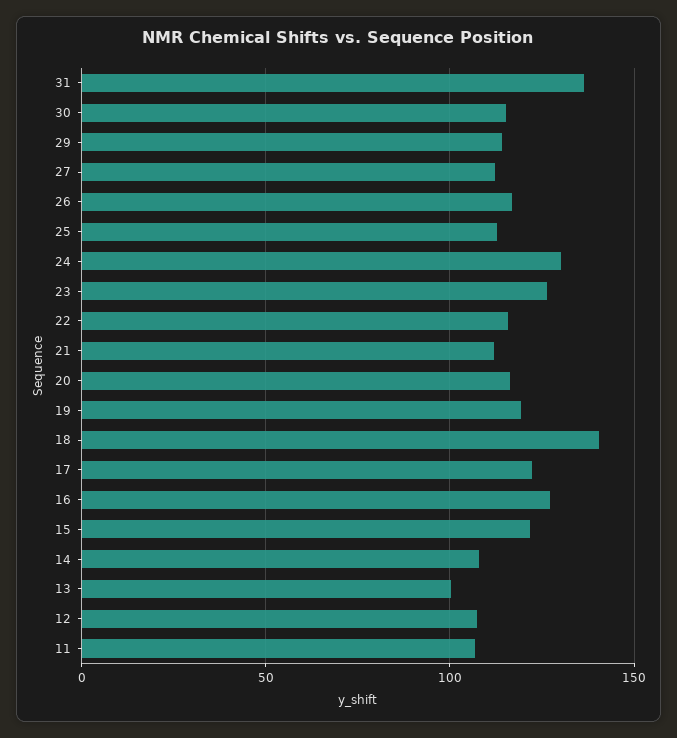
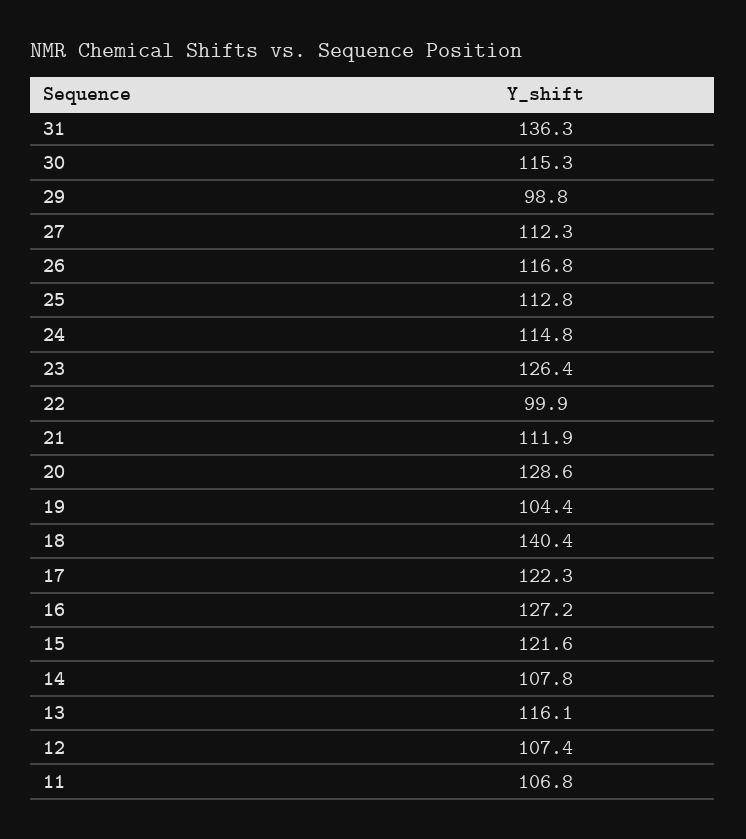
29: 115 -> 98.8
24: 130 -> 114.8
22: 115 -> 99.9
20: 115 -> 128.6
19: 120 -> 104.4
13: 100 -> 116.1

